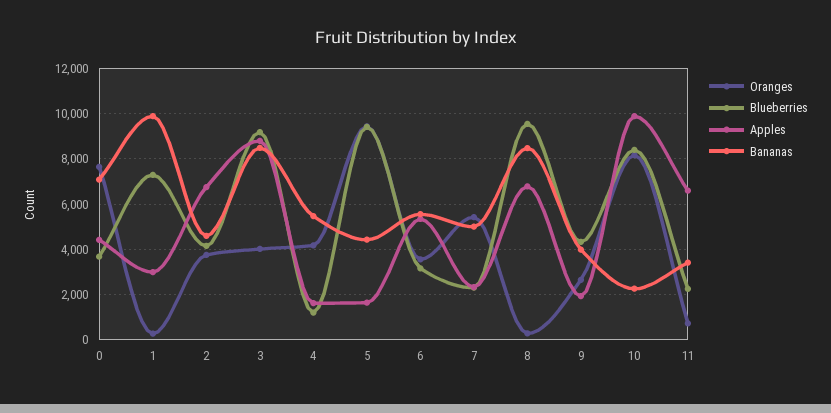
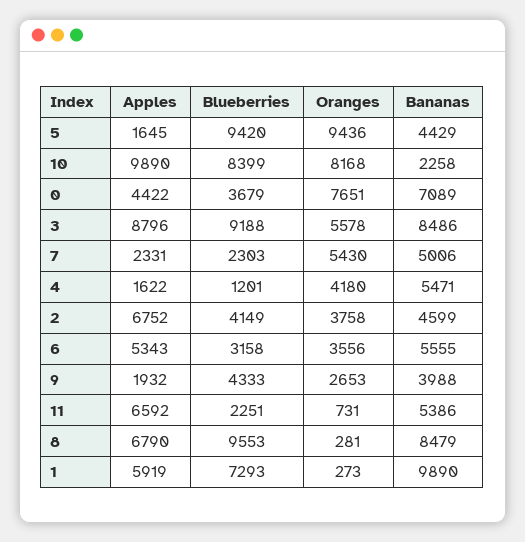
Apples, 1: 3000 -> 5919
Oranges, 3: 4000 -> 5578
Bananas, 11: 3500 -> 5386

